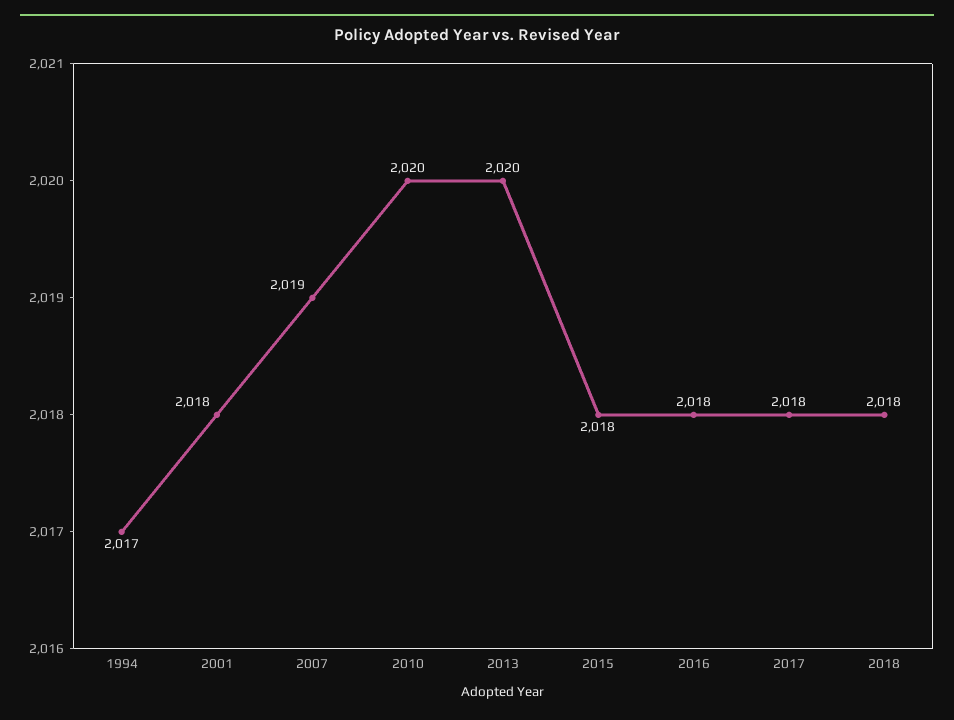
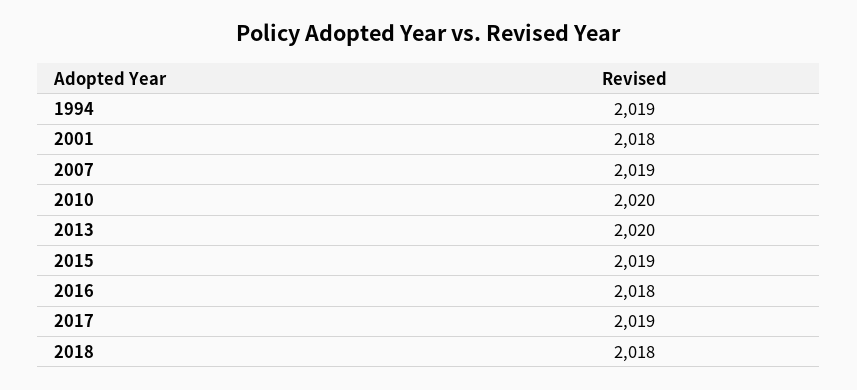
1994: 2017 -> 2019
2015: 2018 -> 2019
2017: 2018 -> 2019

